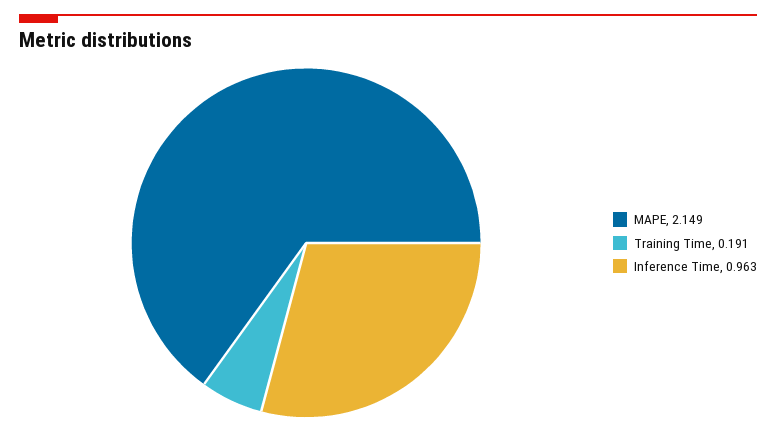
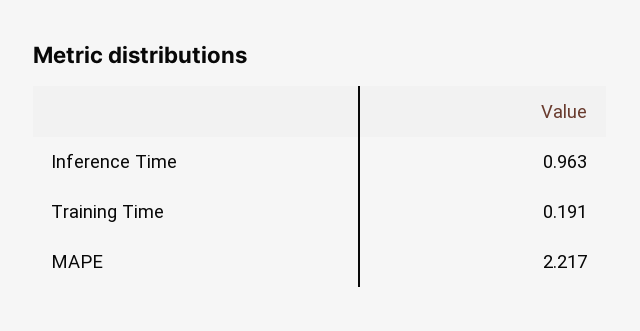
MAPE: 2.149 -> 2.217

